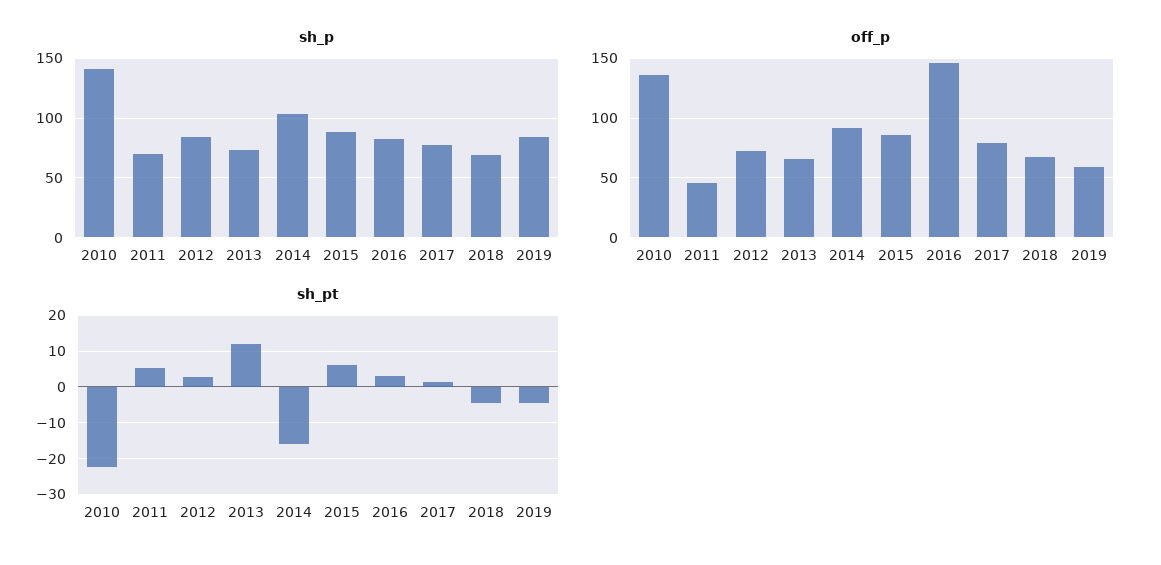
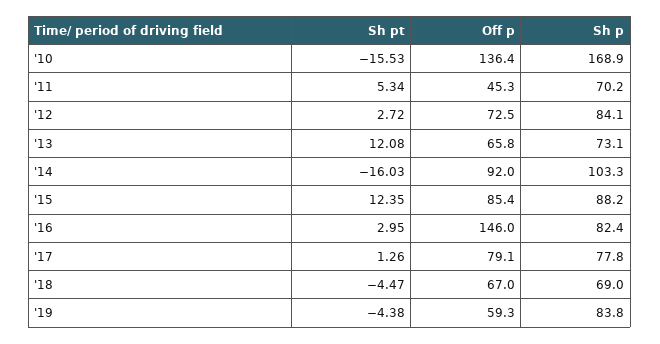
sh_p, 2010: 140 -> 168.9
sh_pt, 2010: -22 -> -15.53
sh_pt, 2015: 6 -> 12.35

